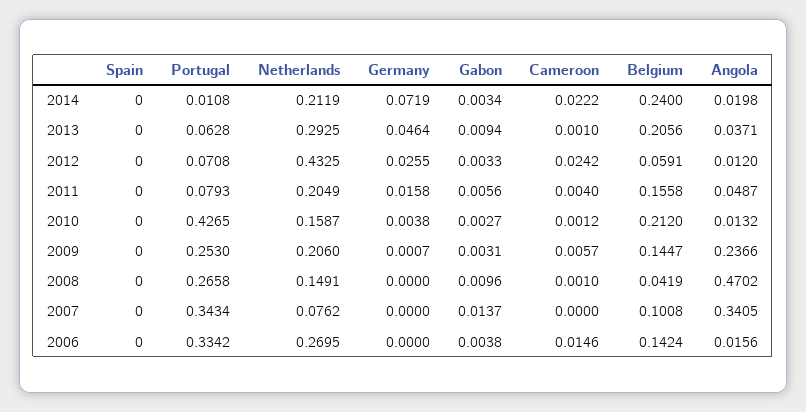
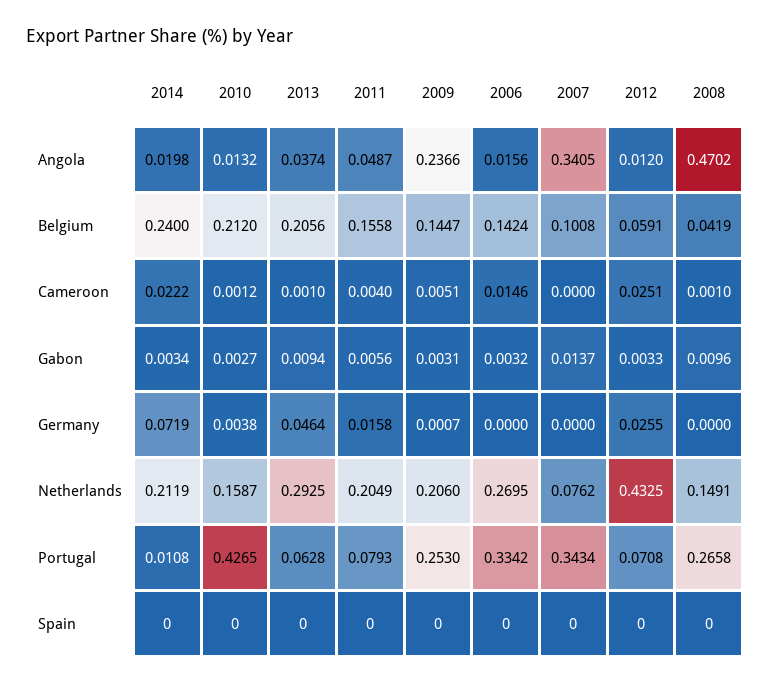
Angola, 2013: 0.0371 -> 0.0374
Cameroon, 2012: 0.0242 -> 0.0251
Cameroon, 2009: 0.0057 -> 0.0051
Gabon, 2006: 0.0038 -> 0.0032

